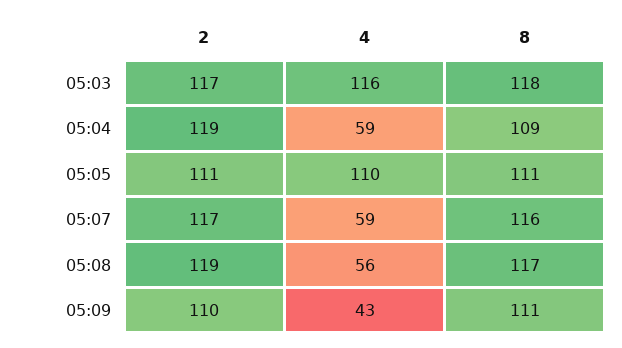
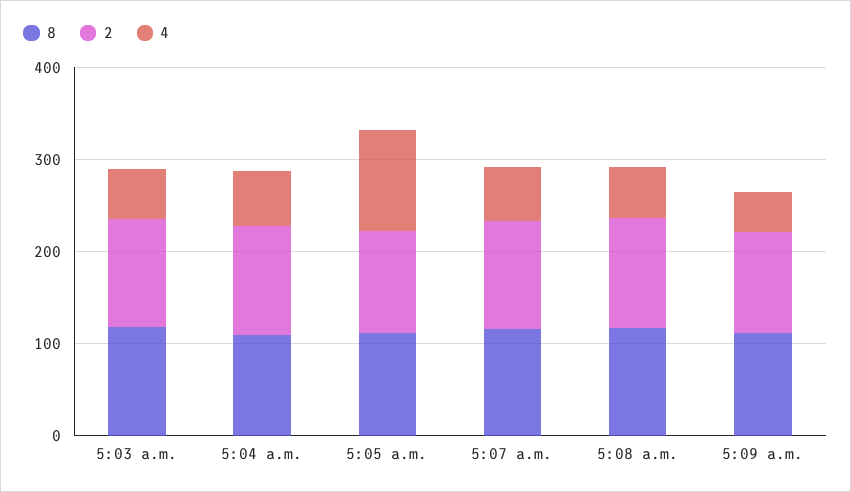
4, 05:03: 116 -> 60

